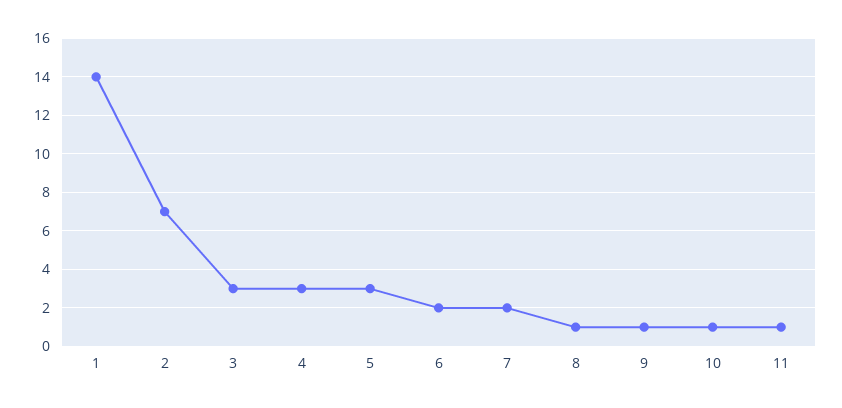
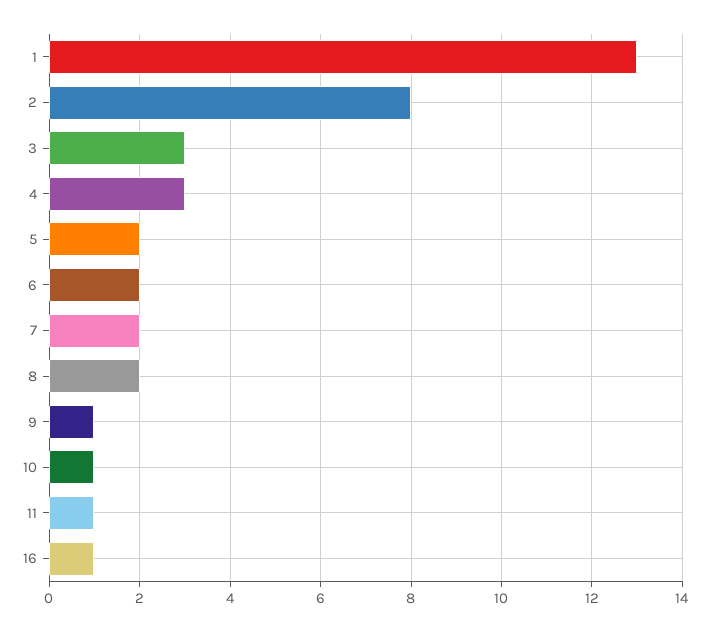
1: 14 -> 13
2: 7 -> 8
5: 3 -> 2
8: 1 -> 2
16: none -> 1

